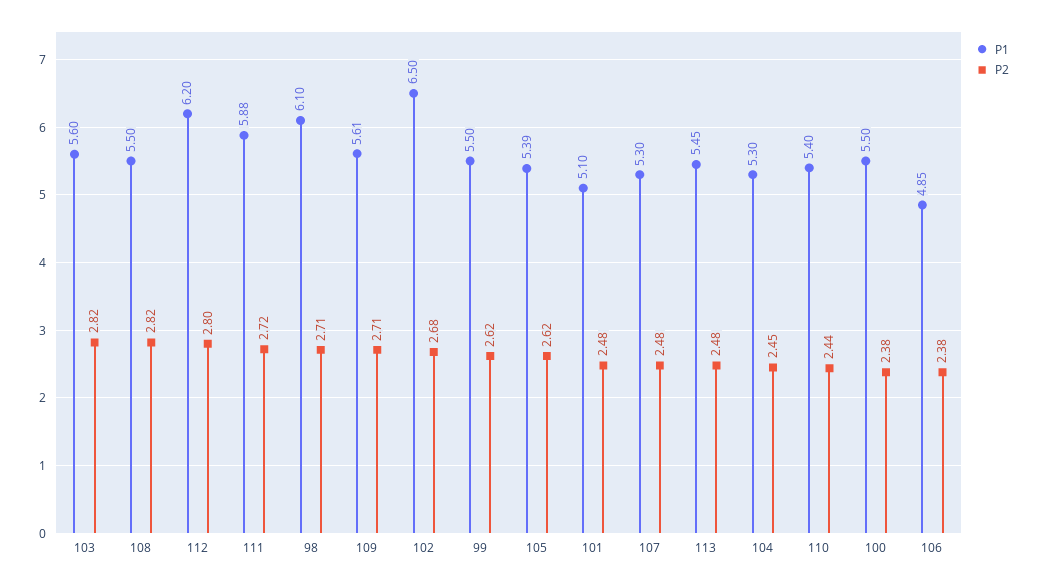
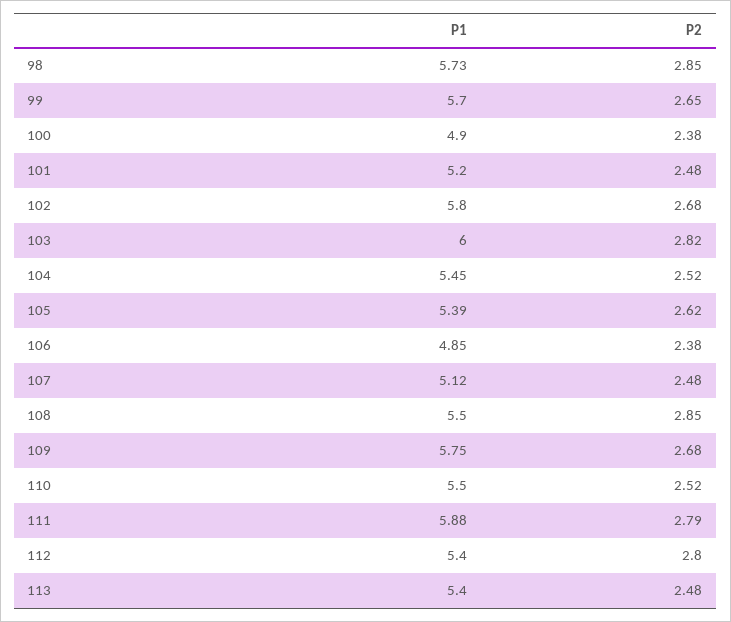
P1, 103: 5.6 -> 6
P2, 108: 2.82 -> 2.85
P1, 112: 6.2 -> 5.4
P2, 111: 2.72 -> 2.79
P1, 98: 6.1 -> 5.73
P2, 98: 2.71 -> 2.85
P1, 109: 5.61 -> 5.75
P2, 109: 2.71 -> 2.68
P1, 102: 6.5 -> 5.8
P1, 99: 5.5 -> 5.7
P2, 99: 2.62 -> 2.65
P1, 101: 5.1 -> 5.2
P1, 107: 5.3 -> 5.12
P1, 113: 5.45 -> 5.4
P1, 104: 5.3 -> 5.45
P2, 104: 2.45 -> 2.52
P1, 110: 5.4 -> 5.5
P2, 110: 2.44 -> 2.52
P1, 100: 5.5 -> 4.9

